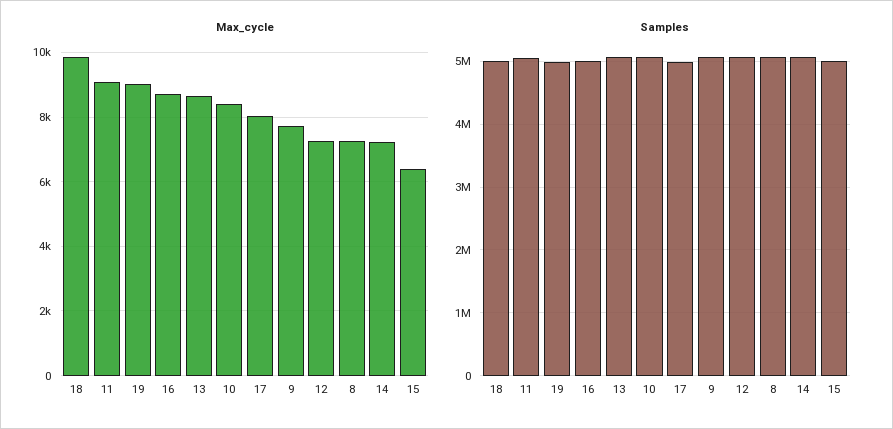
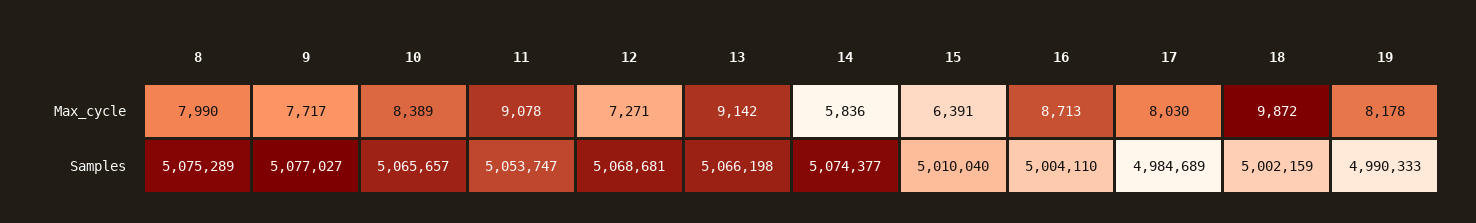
Max_cycle, 19: 9000 -> 8178
Max_cycle, 13: 8600 -> 9142
Max_cycle, 8: 7200 -> 7990
Max_cycle, 14: 7200 -> 5836

